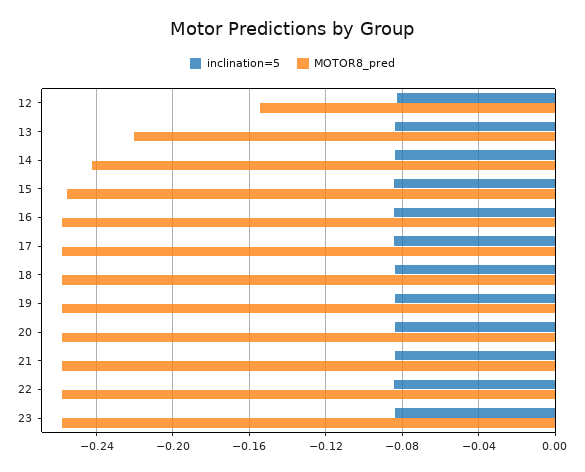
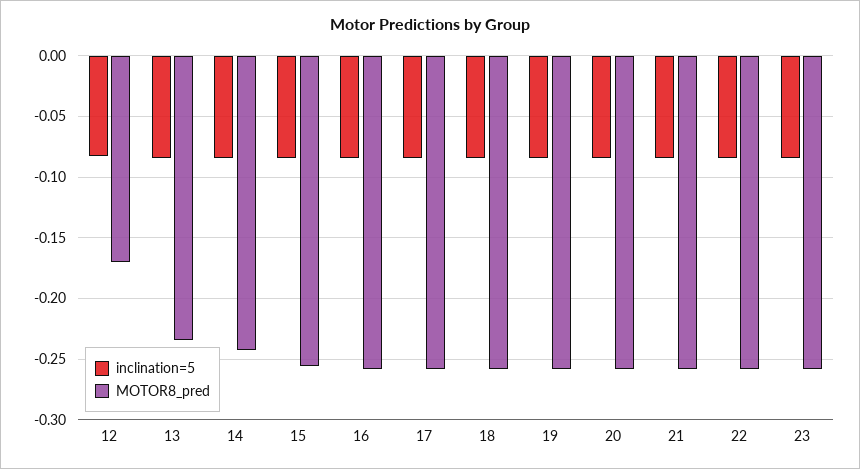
MOTOR8_pred, 12: -0.155 -> -0.17
MOTOR8_pred, 13: -0.22 -> -0.235

